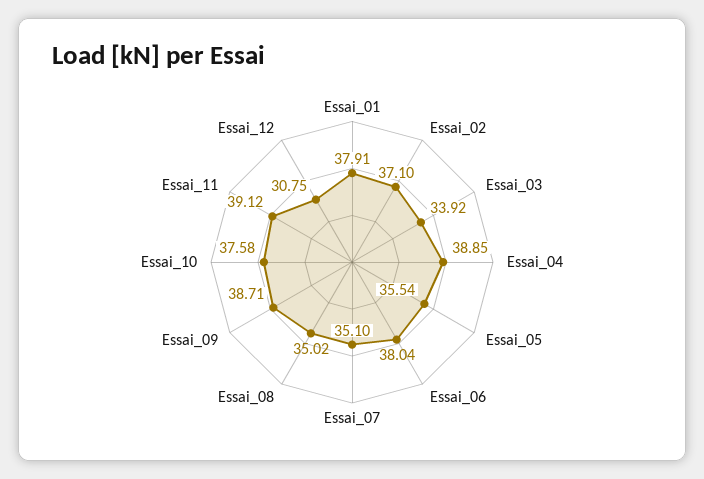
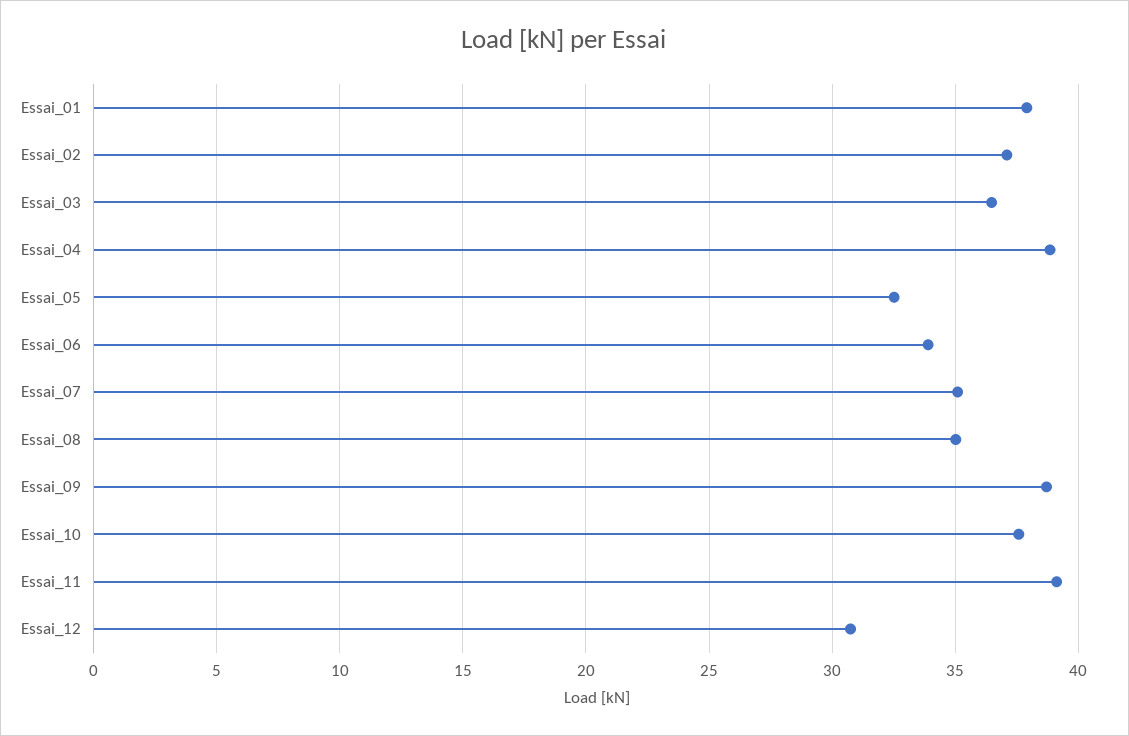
Essai_03: 33.92 -> 36.5
Essai_05: 35.54 -> 32.5
Essai_06: 38.04 -> 34

